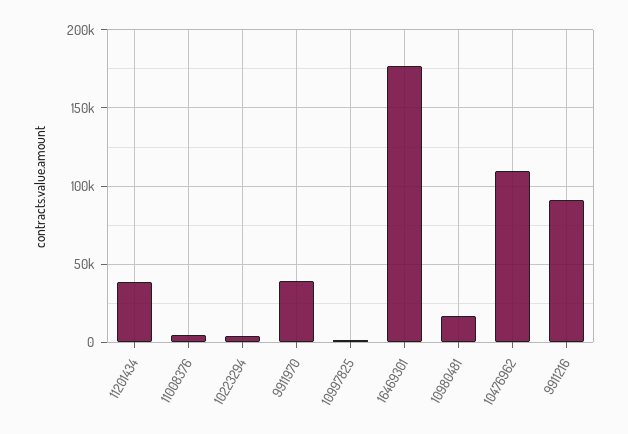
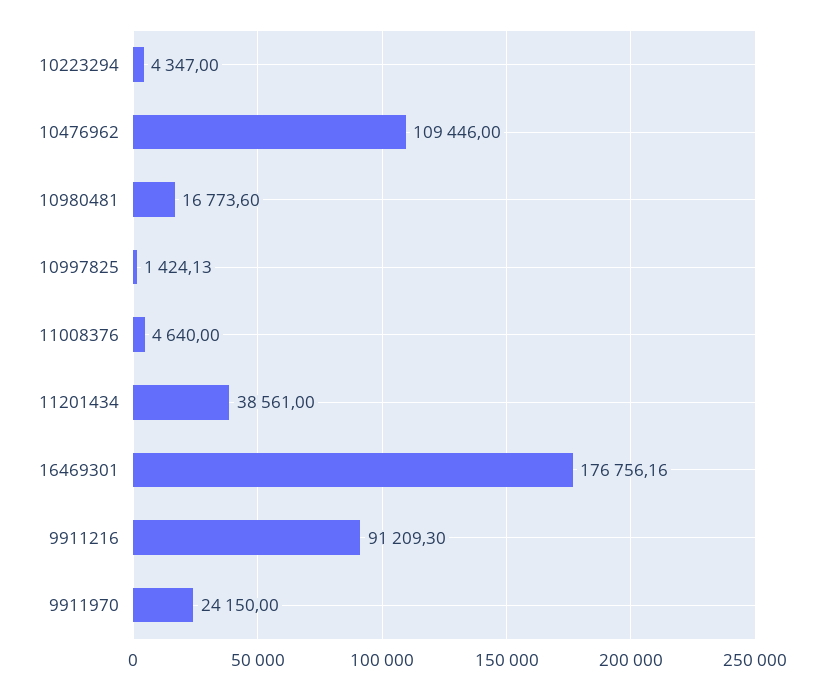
9911970: 40000 -> 24150

